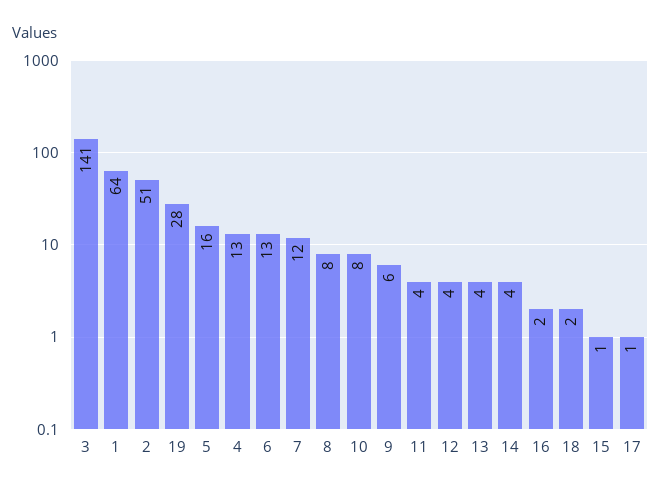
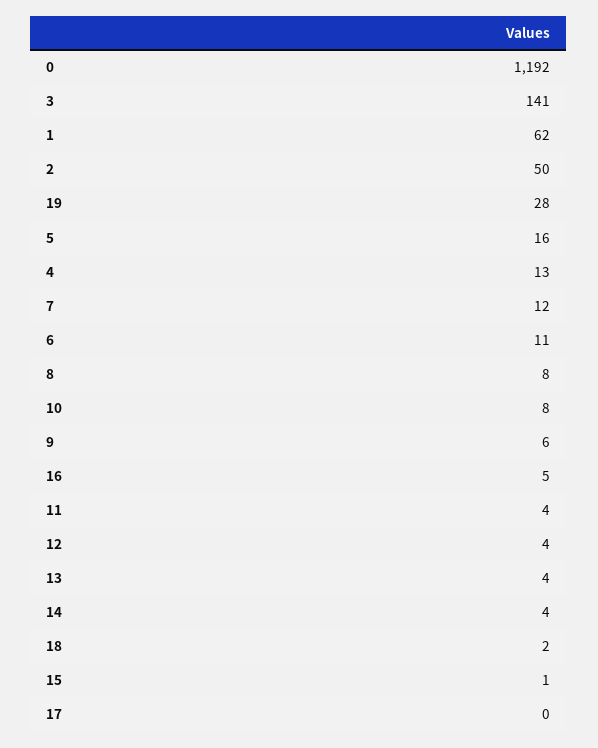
1: 64 -> 62
2: 51 -> 50
6: 13 -> 11
16: 2 -> 5
17: 1 -> 0
0: none -> 1192

